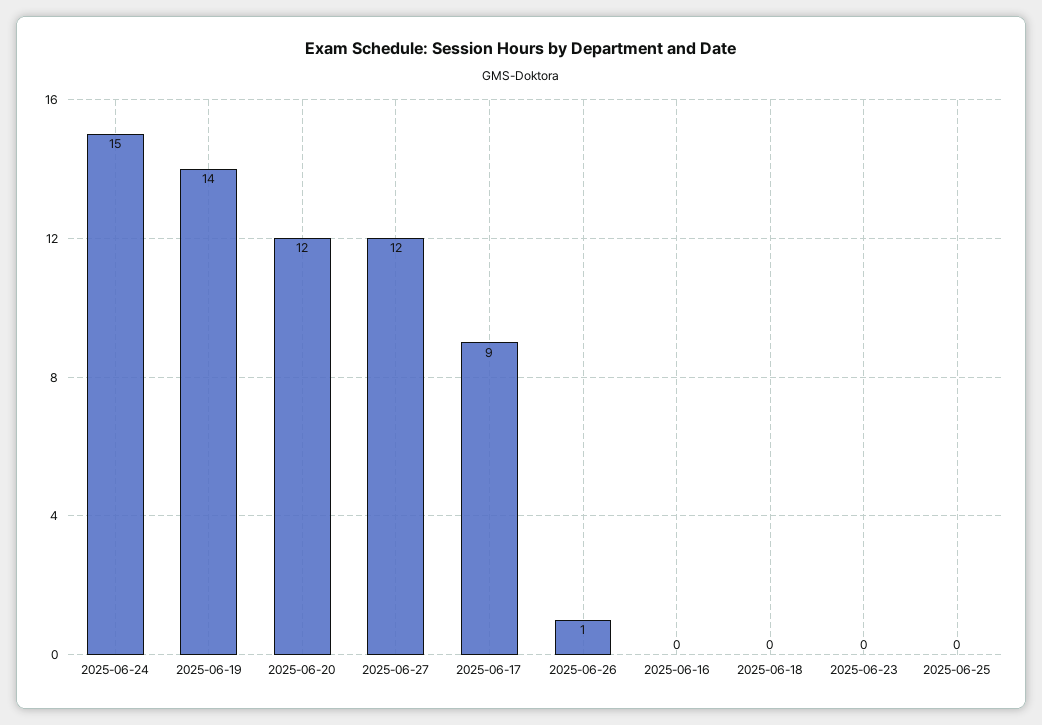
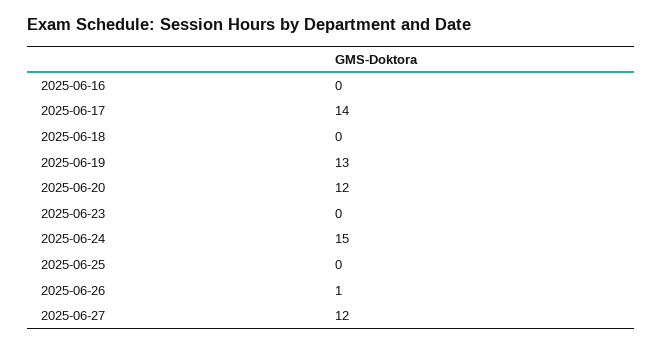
2025-06-19: 14 -> 13
2025-06-17: 9 -> 14

